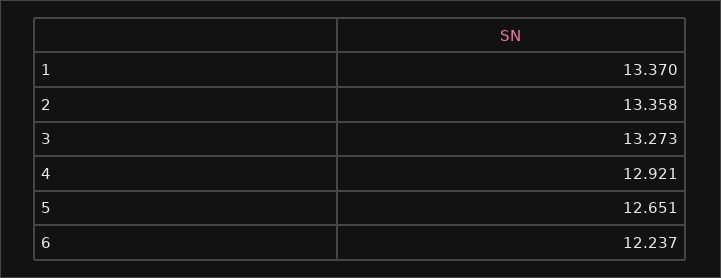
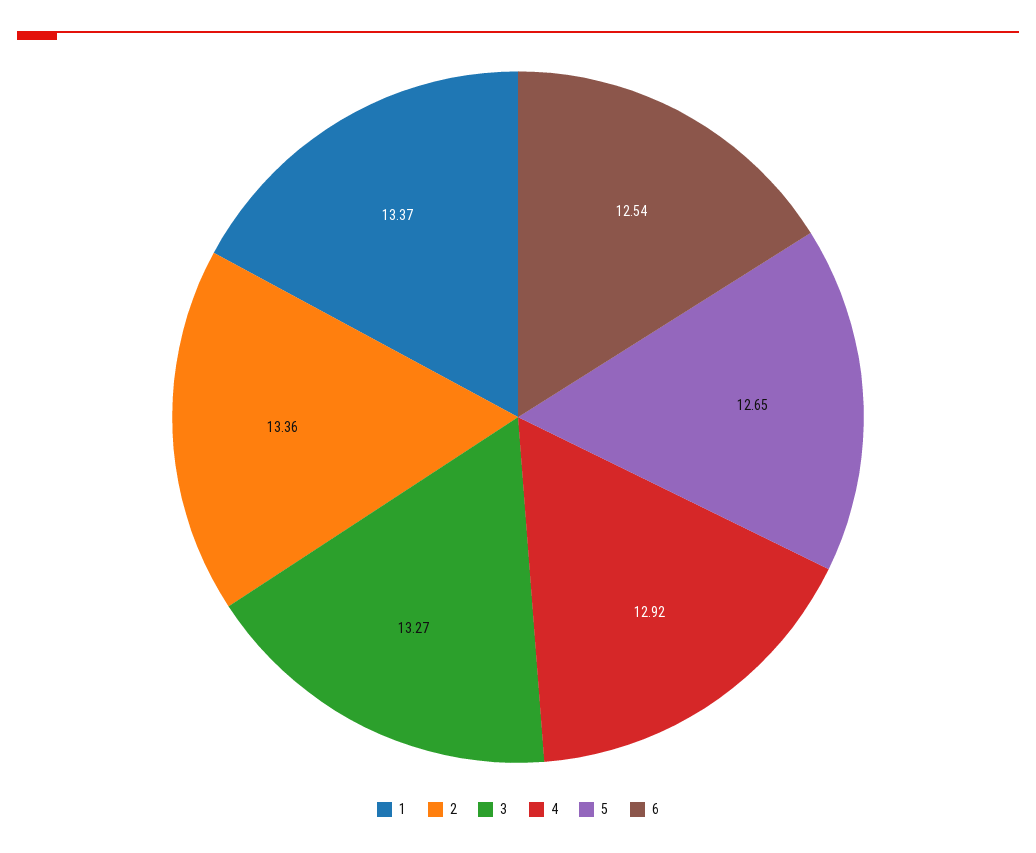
6: 12.237 -> 12.54

